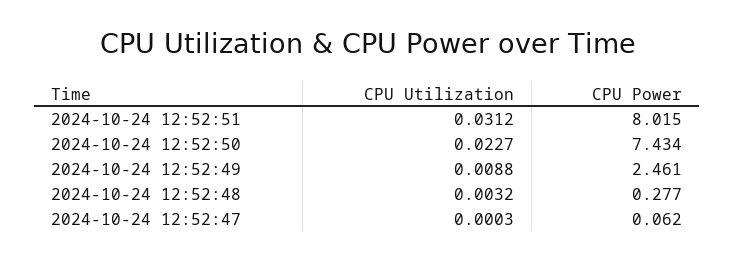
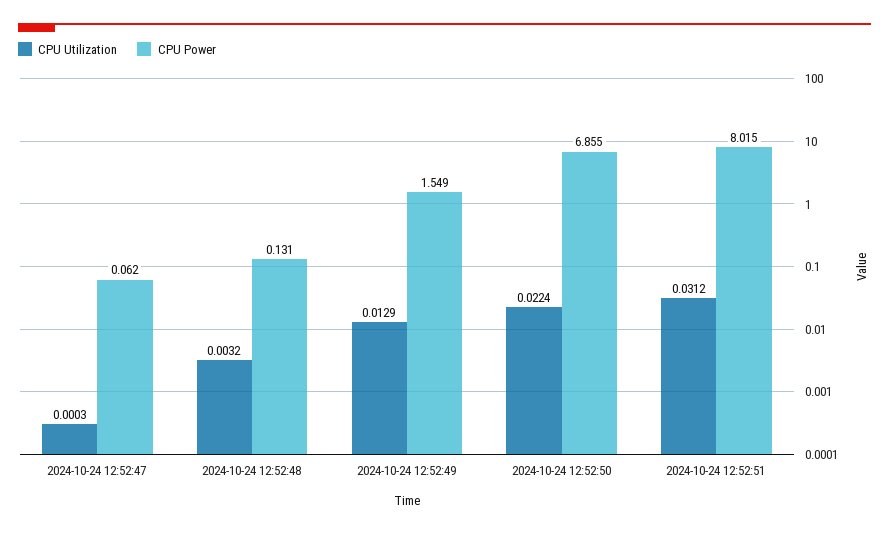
CPU Utilization, 2024-10-24 12:52:50: 0.0227 -> 0.0224
CPU Power, 2024-10-24 12:52:50: 7.434 -> 6.855
CPU Utilization, 2024-10-24 12:52:49: 0.0088 -> 0.0129
CPU Power, 2024-10-24 12:52:49: 2.461 -> 1.549
CPU Power, 2024-10-24 12:52:48: 0.277 -> 0.131

